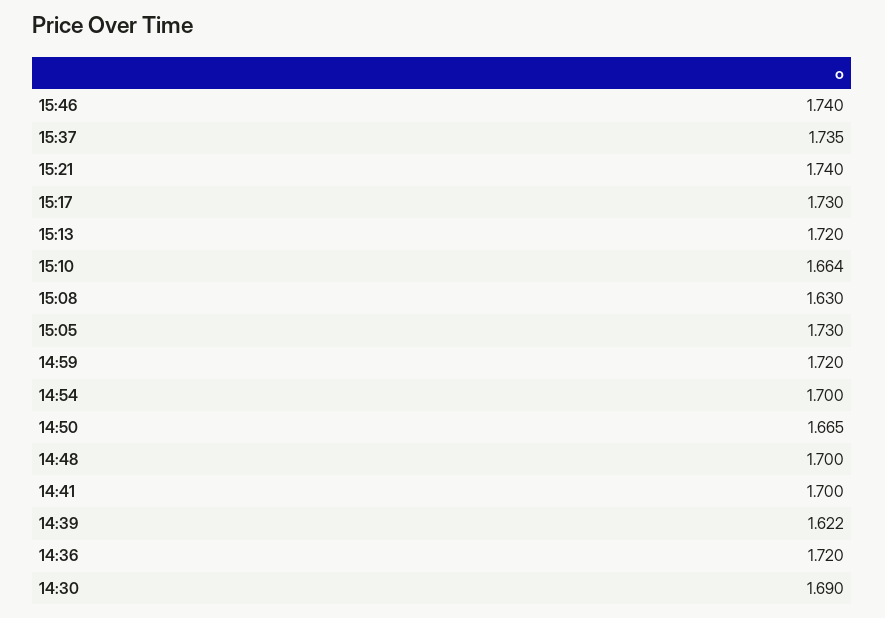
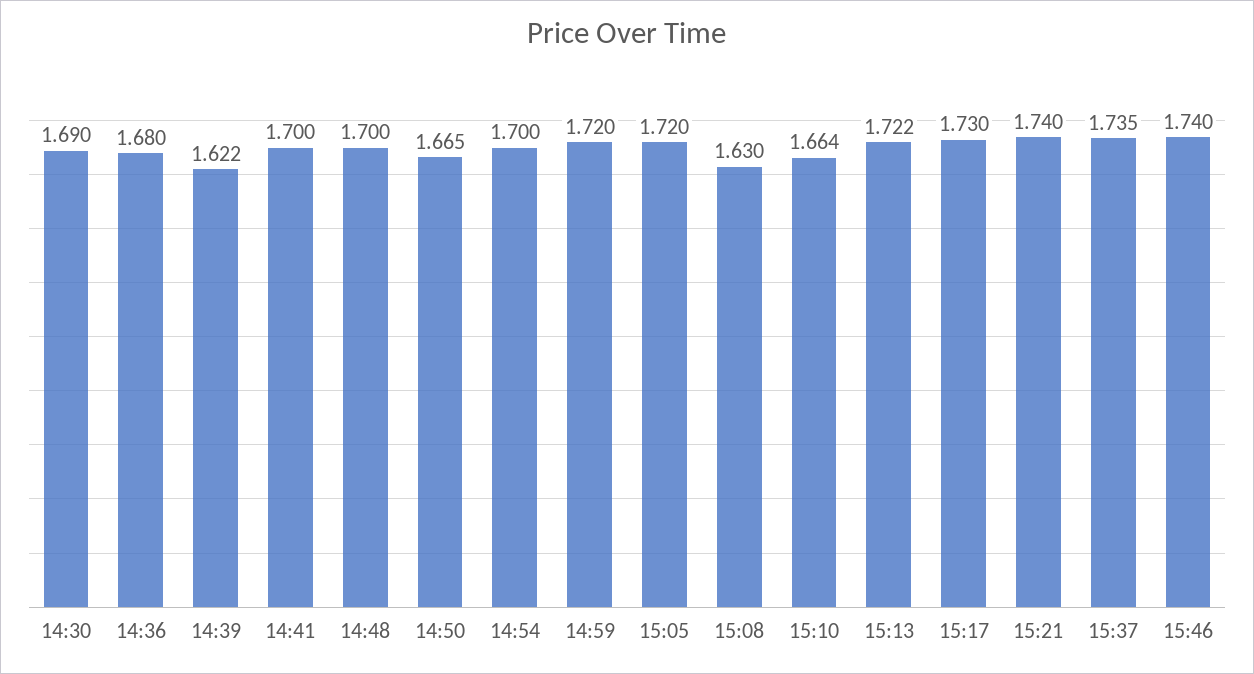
15:13: 1.72 -> 1.722
15:05: 1.73 -> 1.72
14:36: 1.72 -> 1.68

